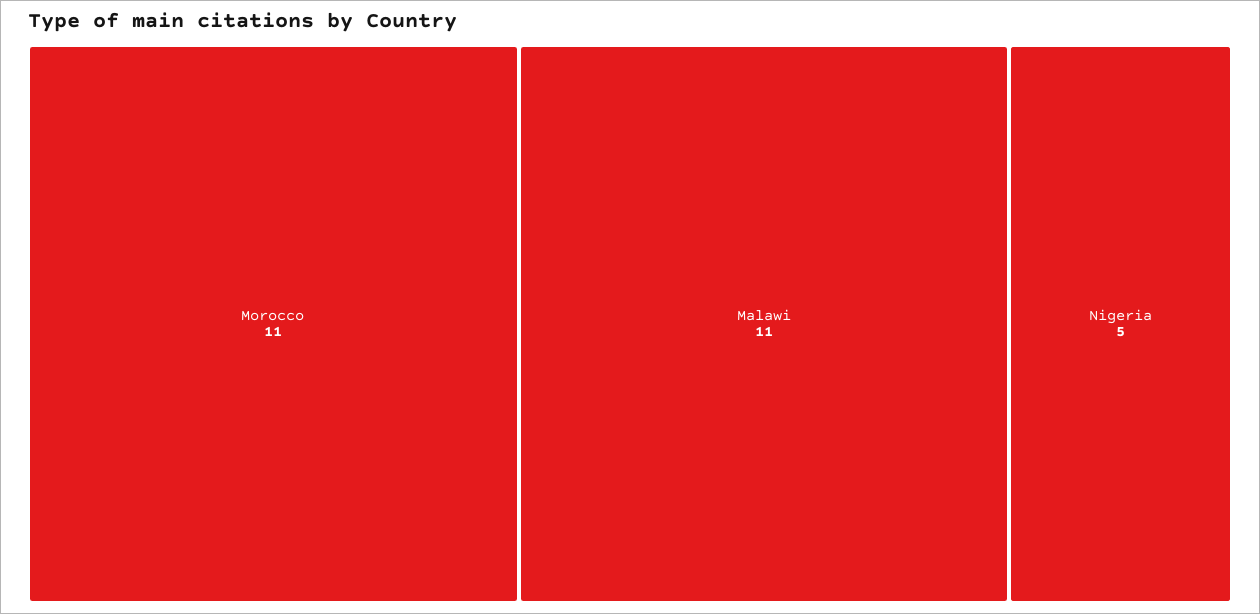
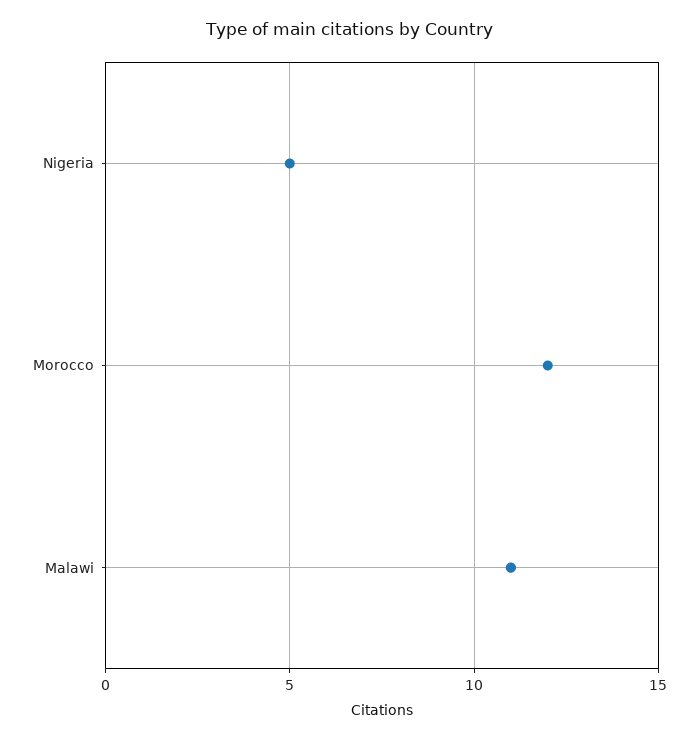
Morocco: 11 -> 12

